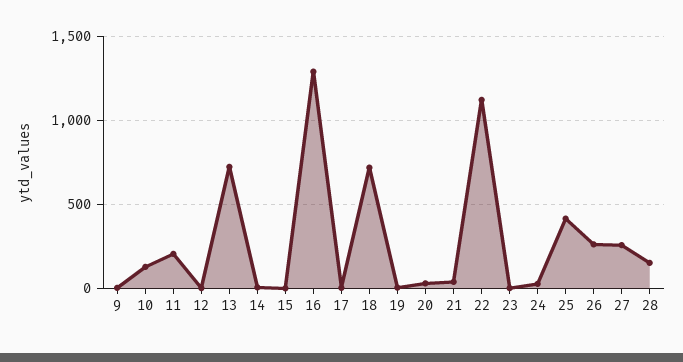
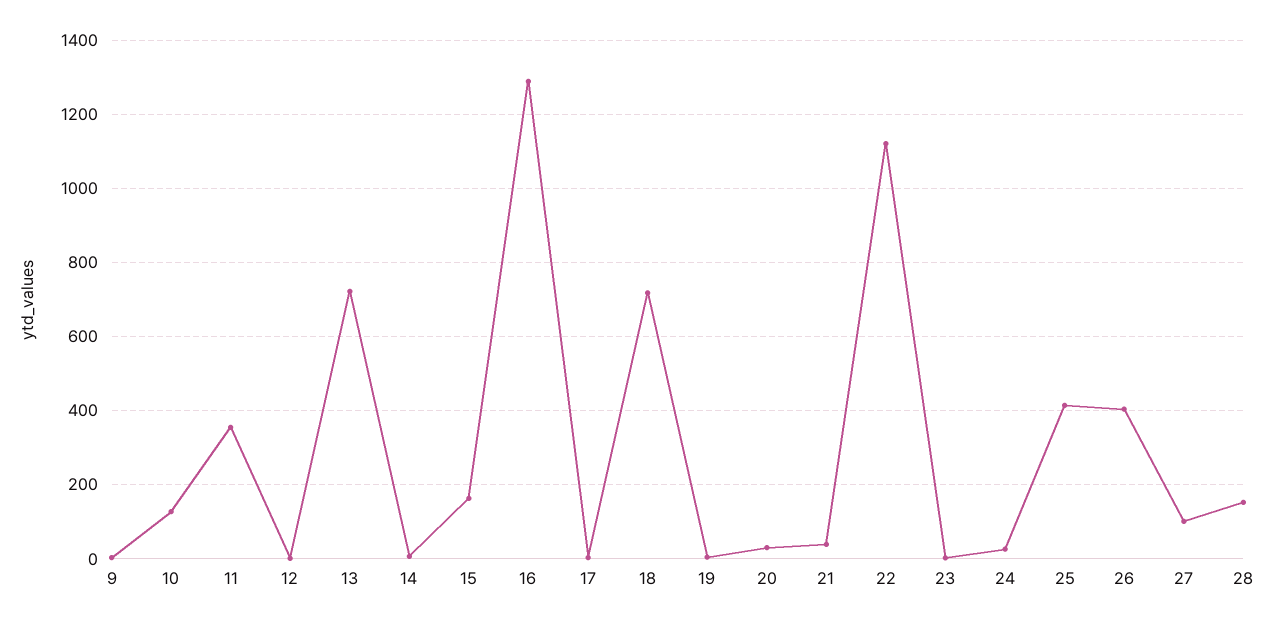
11: 200 -> 360
15: 0 -> 160
26: 250 -> 400
27: 250 -> 100

